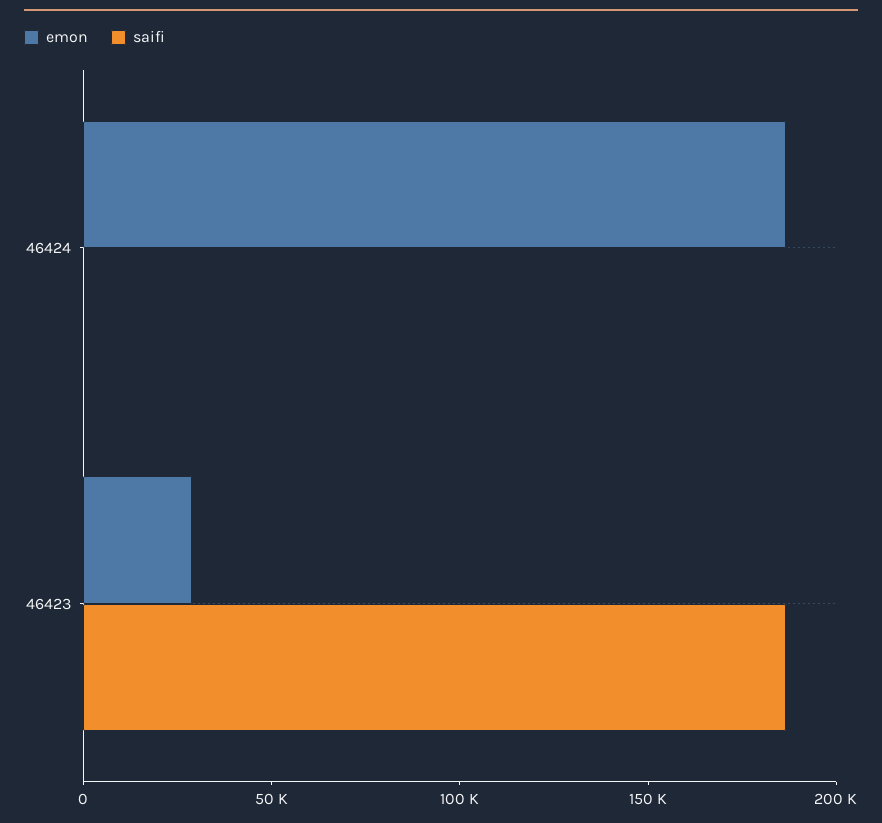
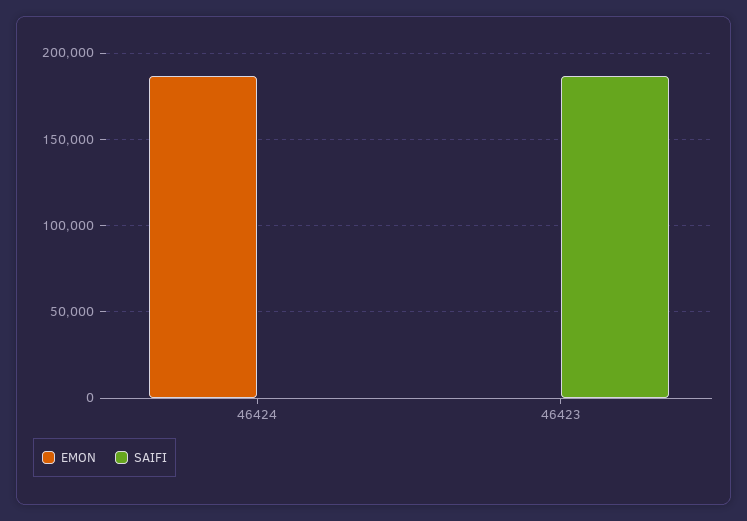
emon, 46423: 30000 -> 0

